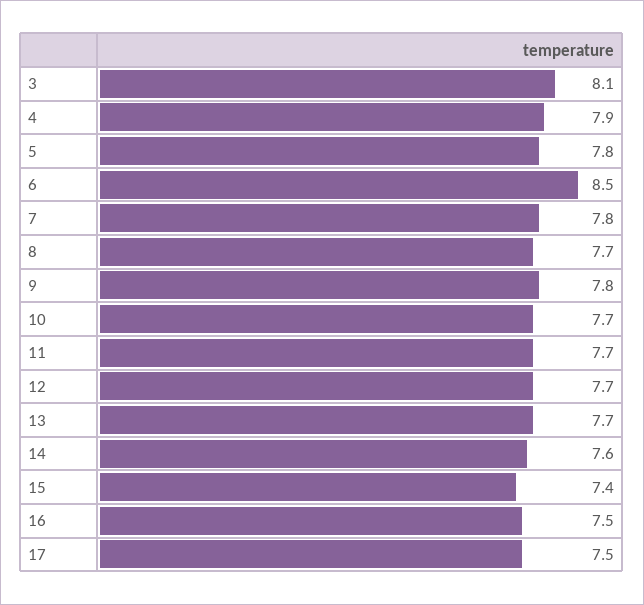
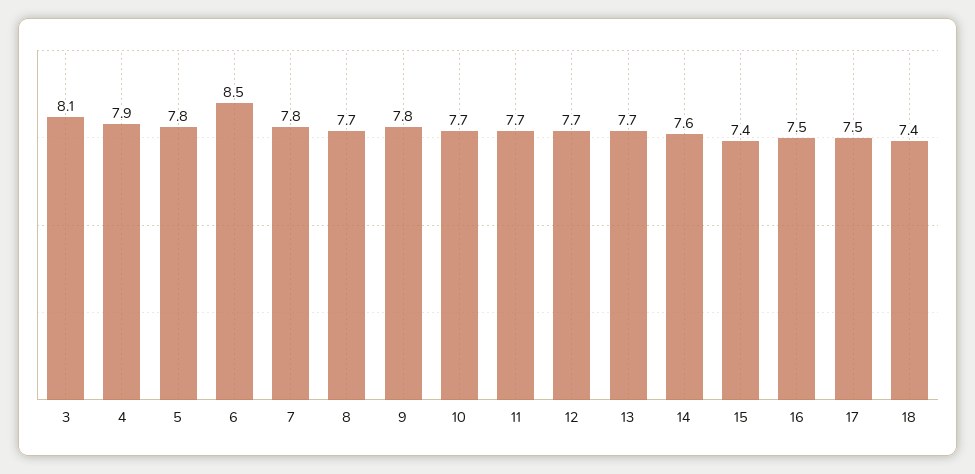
18: none -> 7.4

